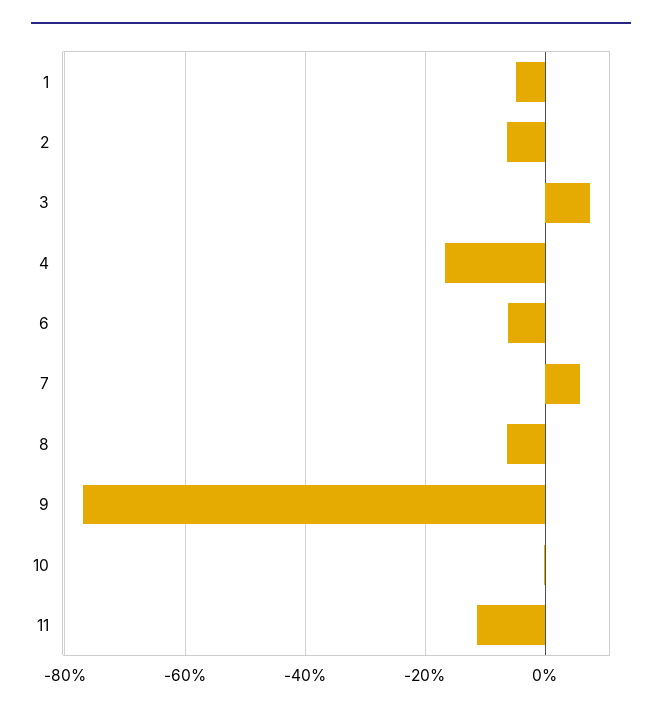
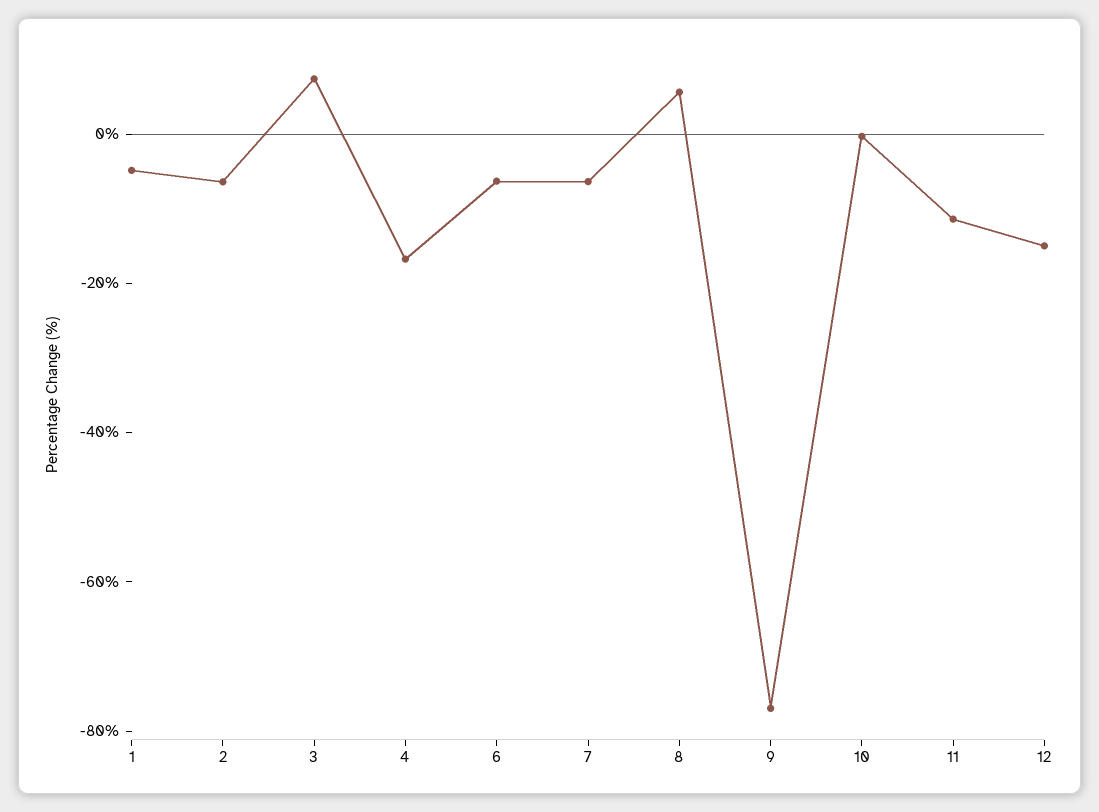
7: 6 -> -5
8: -6 -> 5
12: none -> -15

